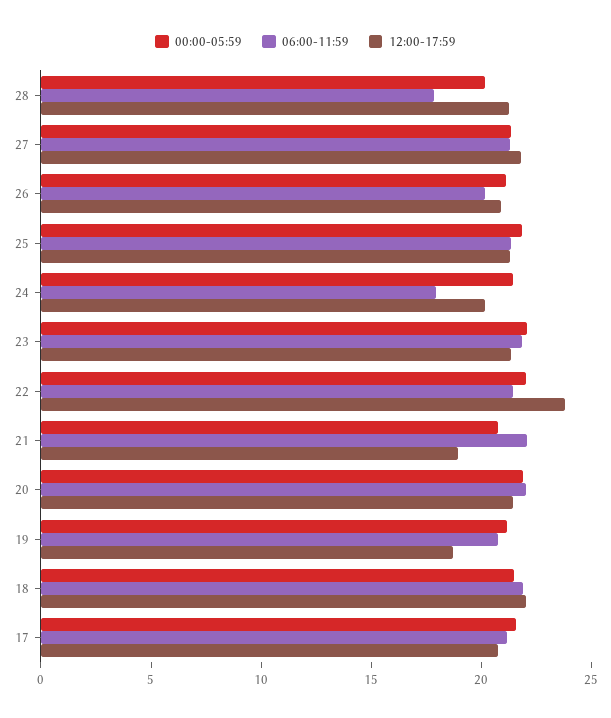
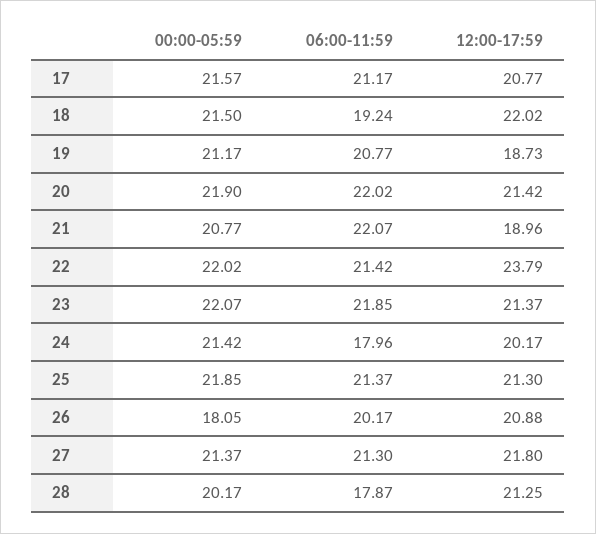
00:00-05:59, 26: 21 -> 18.05
06:00-11:59, 18: 22 -> 19.24

